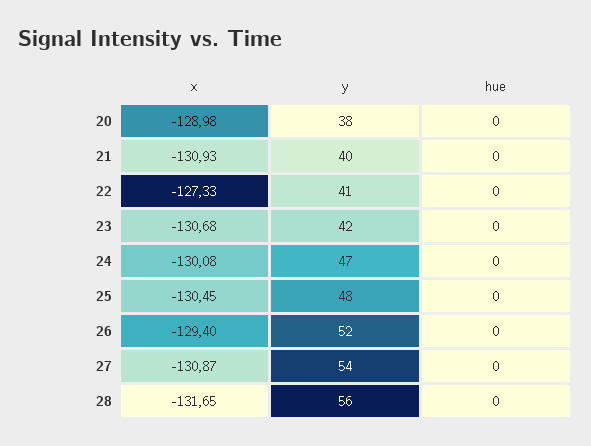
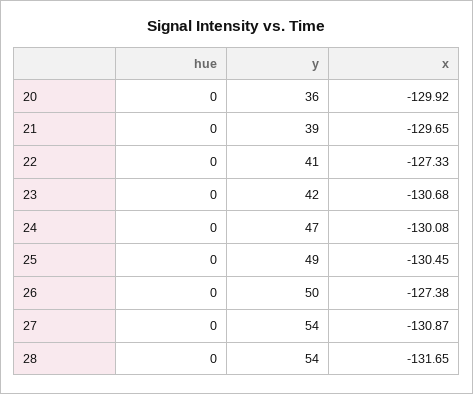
x, 20: -128.98 -> -129.92
y, 20: 38 -> 36
x, 21: -130.93 -> -129.65
y, 21: 40 -> 39
y, 25: 48 -> 49
x, 26: -129.4 -> -127.38
y, 26: 52 -> 50
y, 28: 56 -> 54

